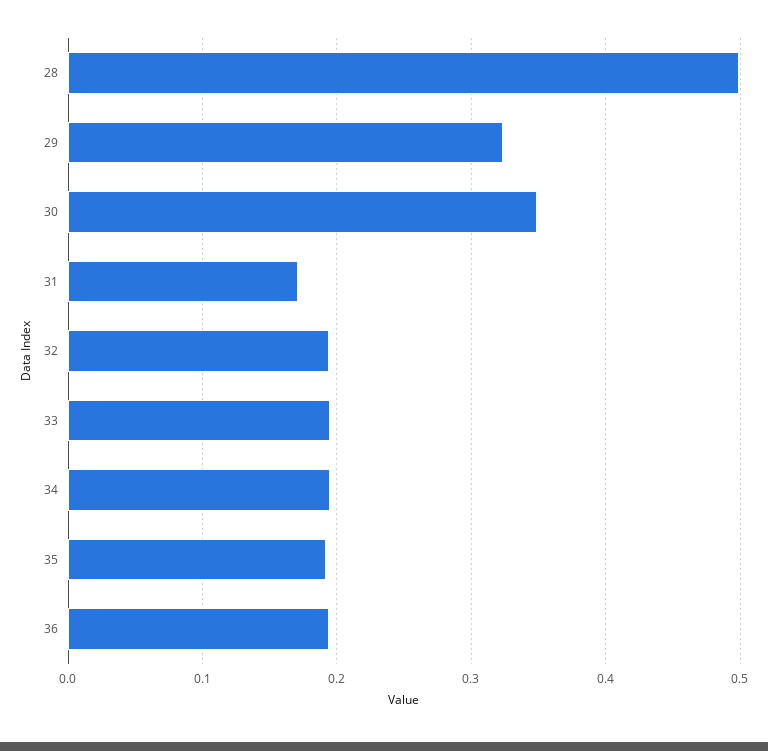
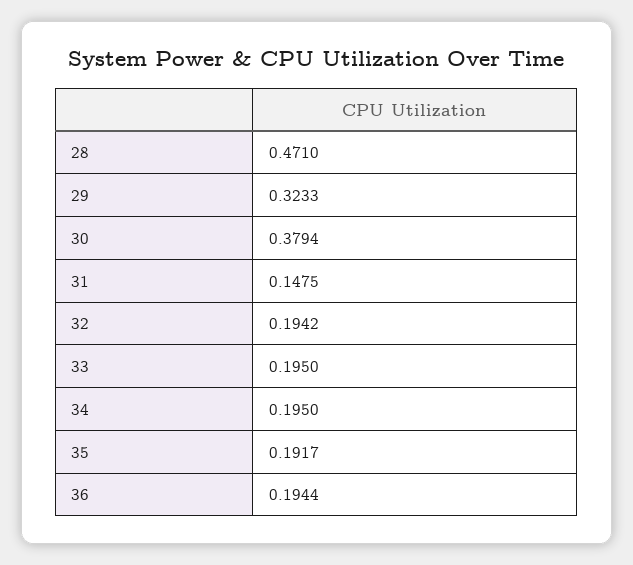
28: 0.5 -> 0.471
30: 0.35 -> 0.3794
31: 0.17 -> 0.1475

